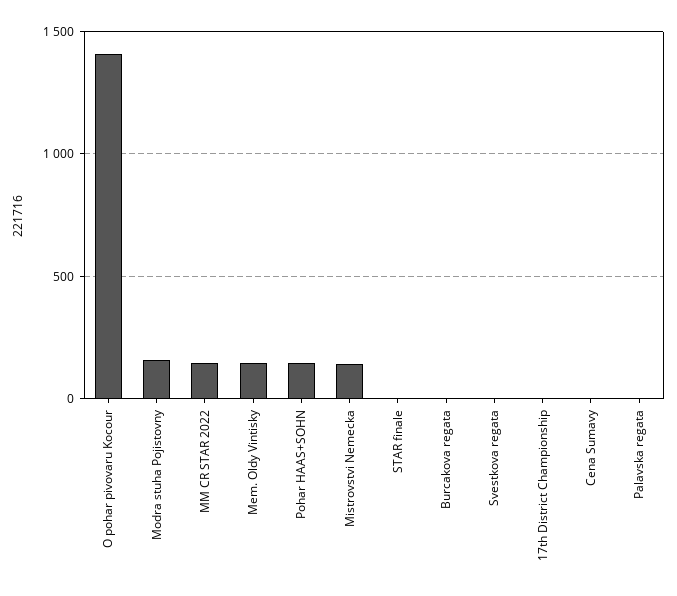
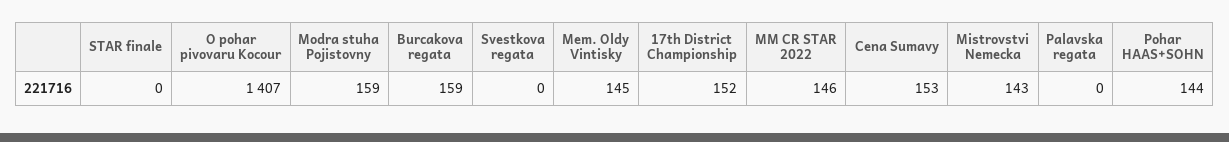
Burcakova regata: 0 -> 159
17th District Championship: 0 -> 152
Cena Sumavy: 0 -> 153

